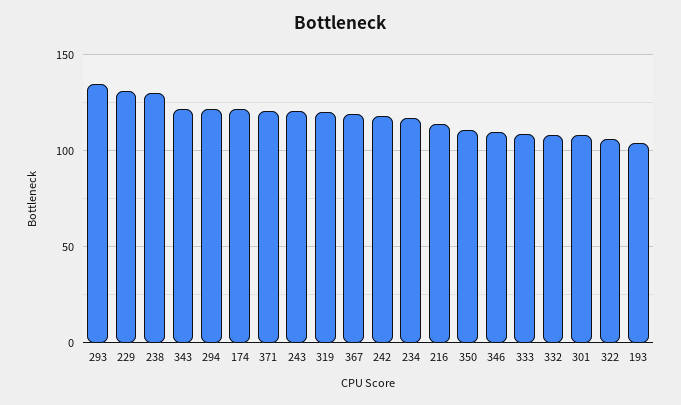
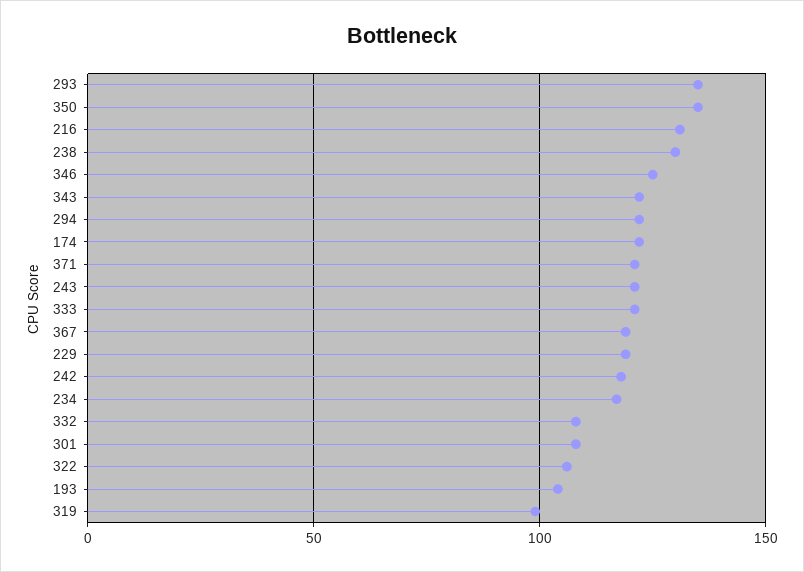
229: 130 -> 120
319: 120 -> 100
216: 115 -> 130
350: 110 -> 135
346: 110 -> 125
333: 110 -> 120

